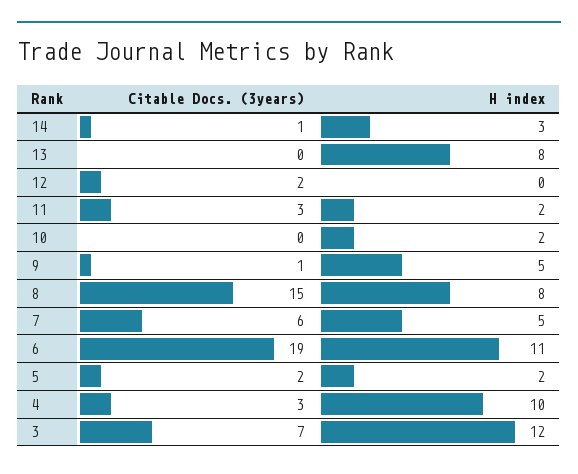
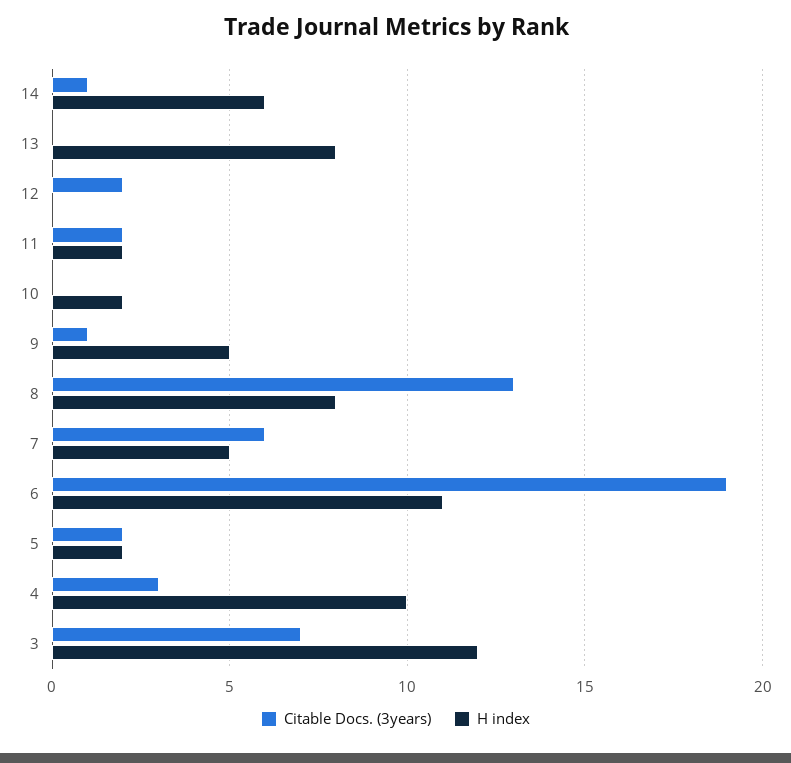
H index, 14: 3 -> 6
Citable Docs. (3years), 11: 3 -> 2
Citable Docs. (3years), 8: 15 -> 13

